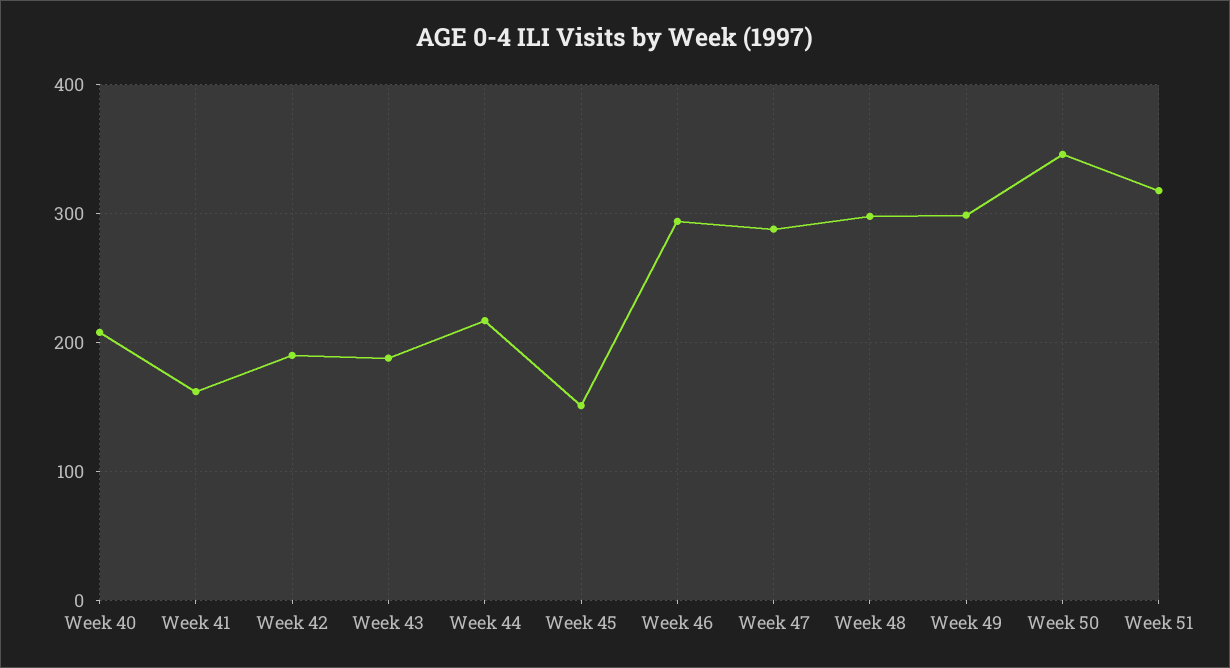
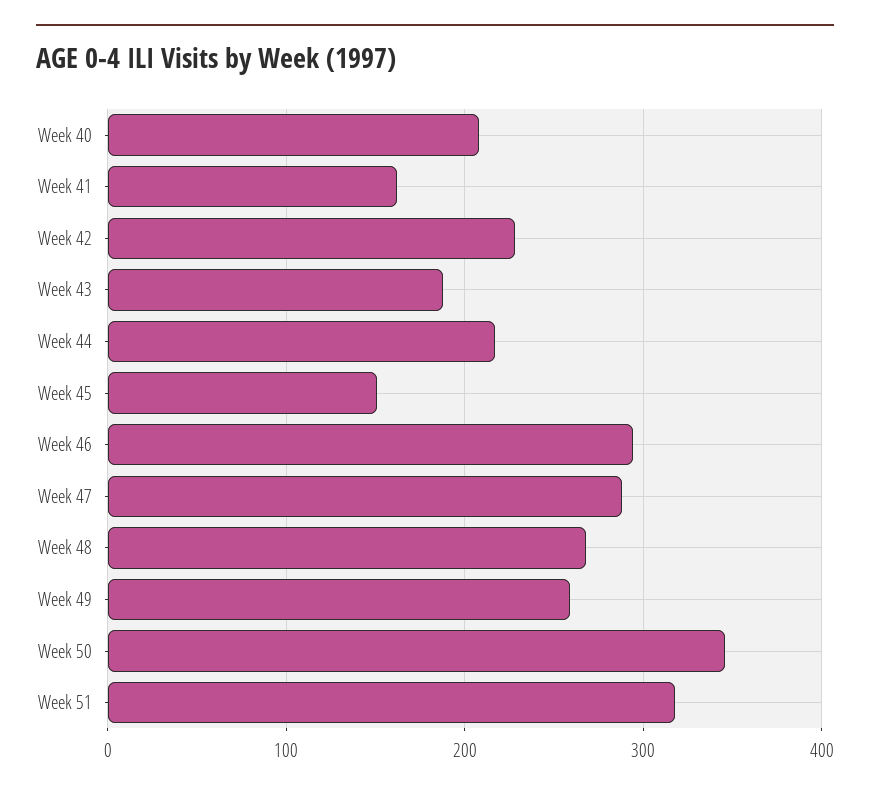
Week 42: 190 -> 230
Week 48: 300 -> 270
Week 49: 300 -> 260

